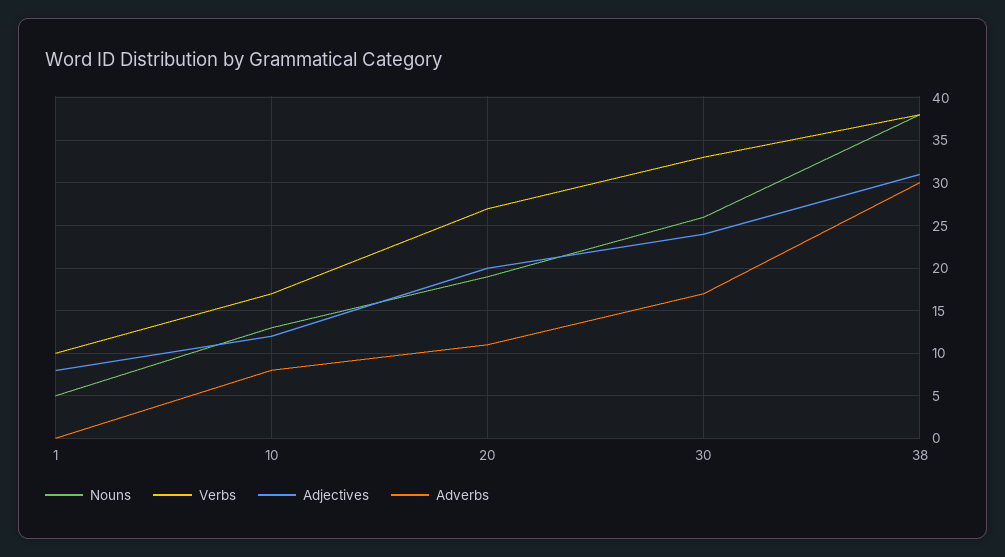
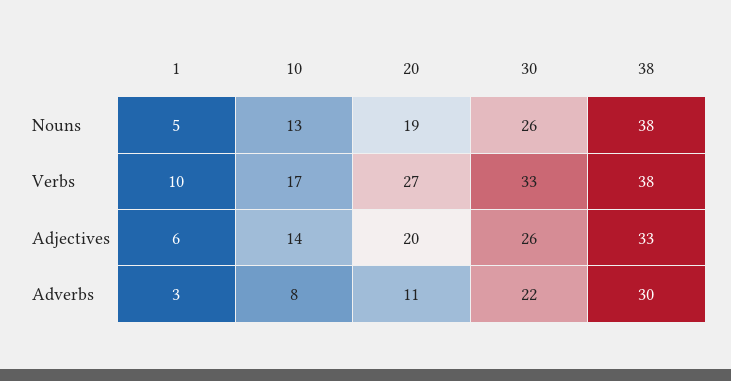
Adjectives, 1: 8 -> 6
Adverbs, 1: 0 -> 3
Adjectives, 10: 12 -> 14
Adjectives, 30: 24 -> 26
Adverbs, 30: 17 -> 22
Adjectives, 38: 31 -> 33

